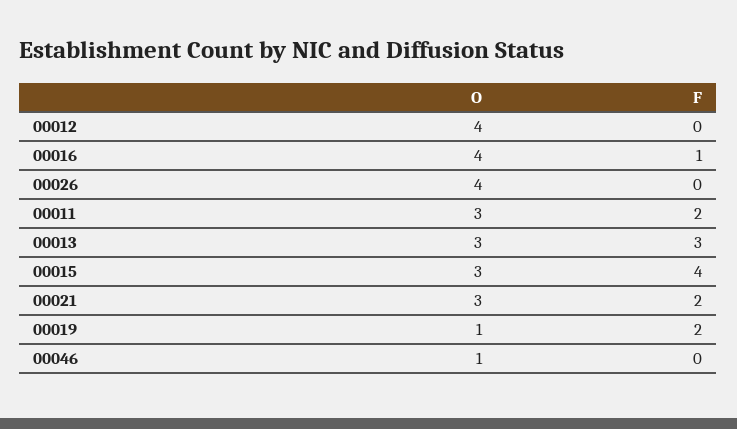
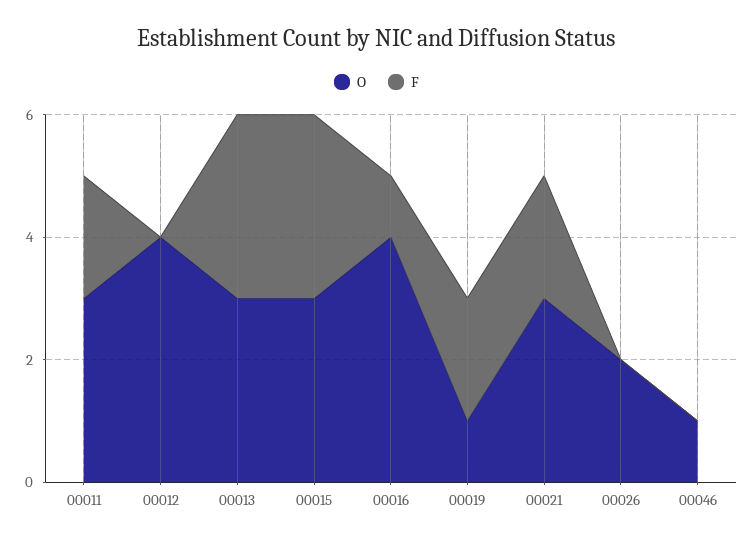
O, 00026: 4 -> 2
F, 00015: 4 -> 3

